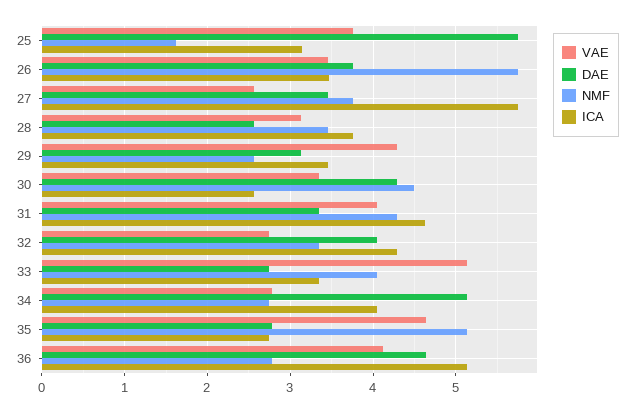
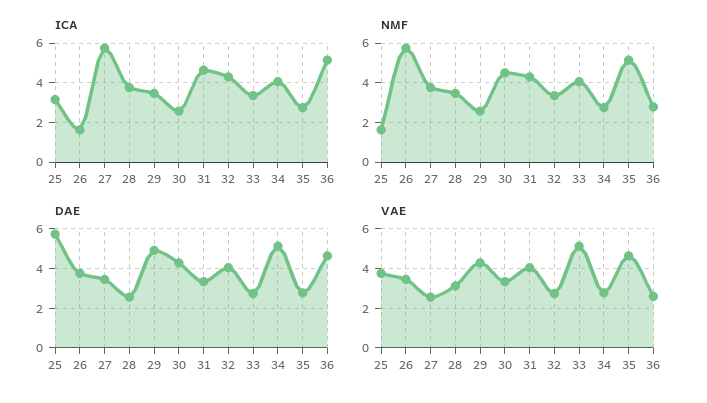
ICA, 26: 3.5 -> 1.5
DAE, 29: 3.1 -> 5
VAE, 36: 4.1 -> 2.5

